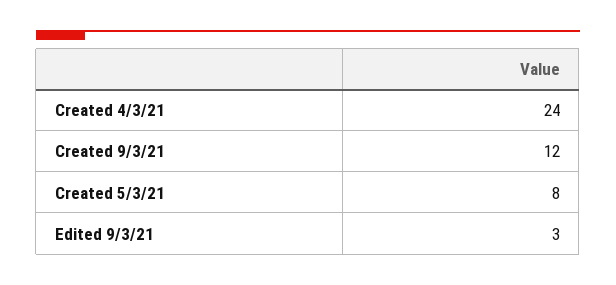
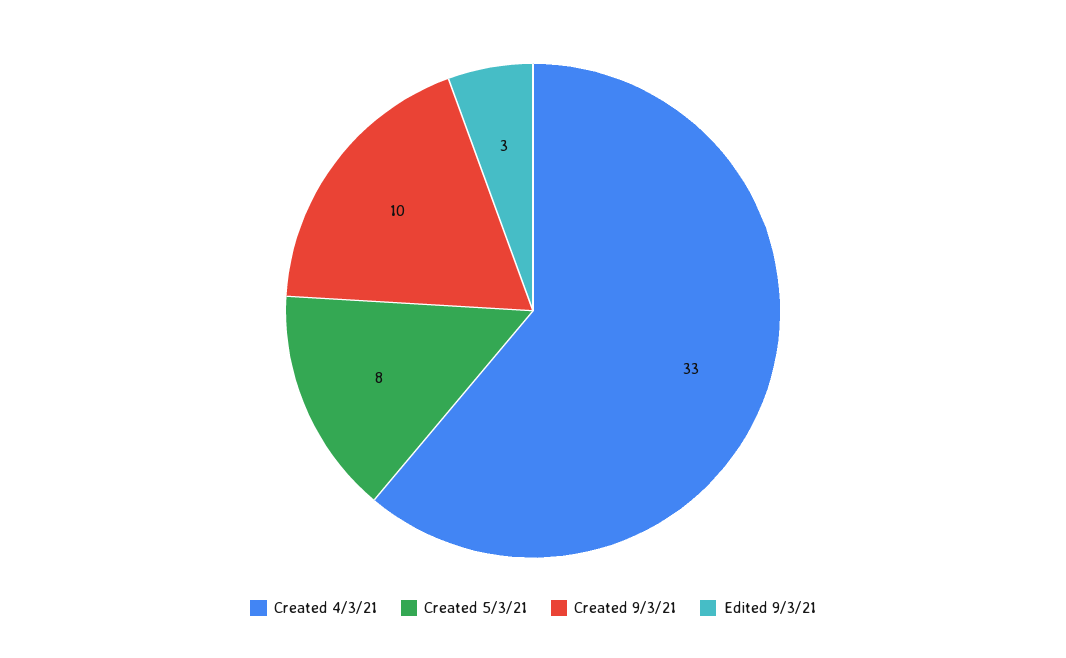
Created 4/3/21: 24 -> 33
Created 9/3/21: 12 -> 10

